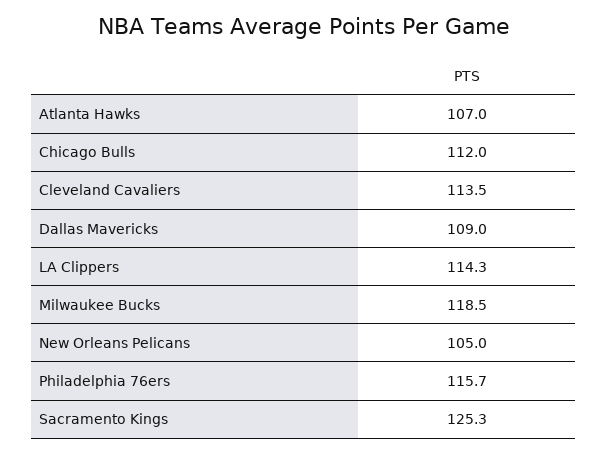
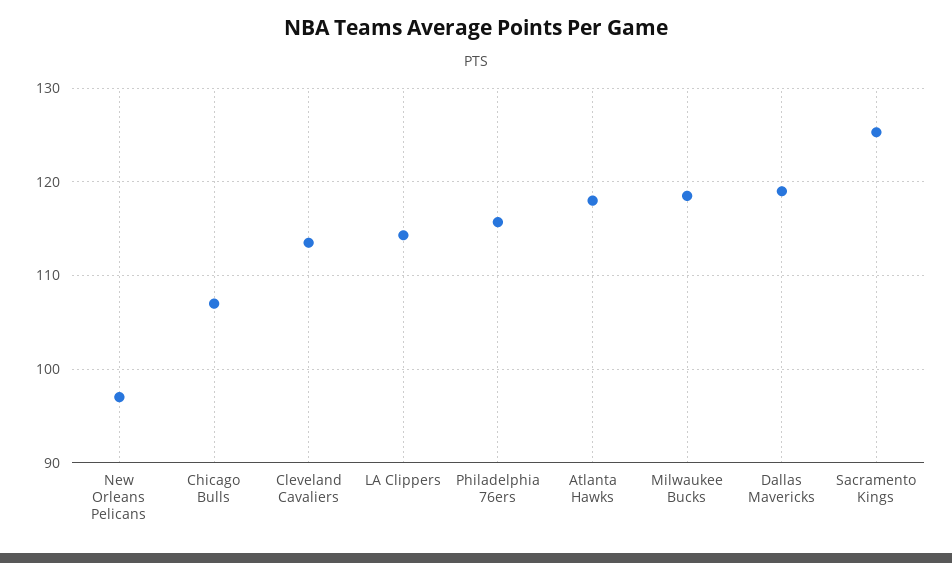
Atlanta Hawks: 107 -> 118
Chicago Bulls: 112 -> 107
Dallas Mavericks: 109 -> 119
New Orleans Pelicans: 105 -> 97

